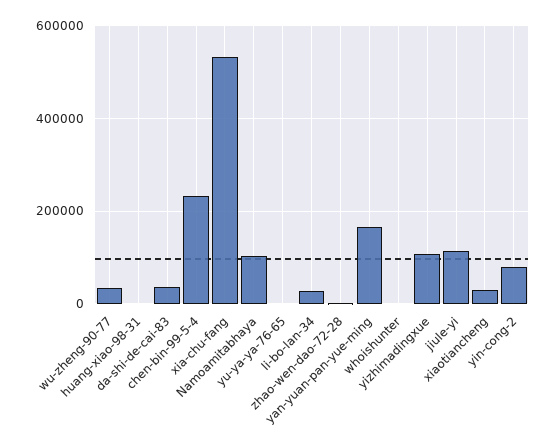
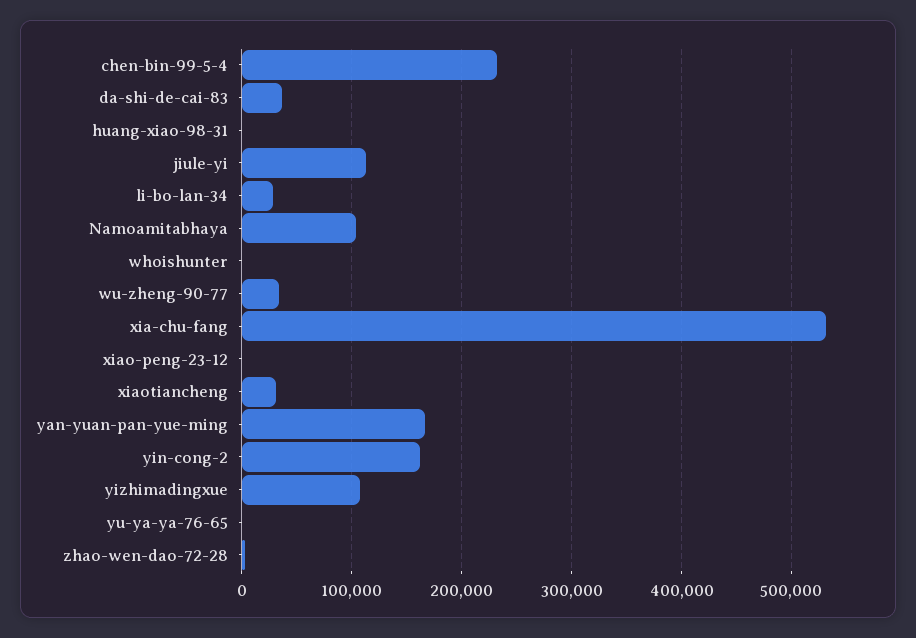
yin-cong-2: 80000 -> 160000
xiao-peng-23-12: none -> 0

